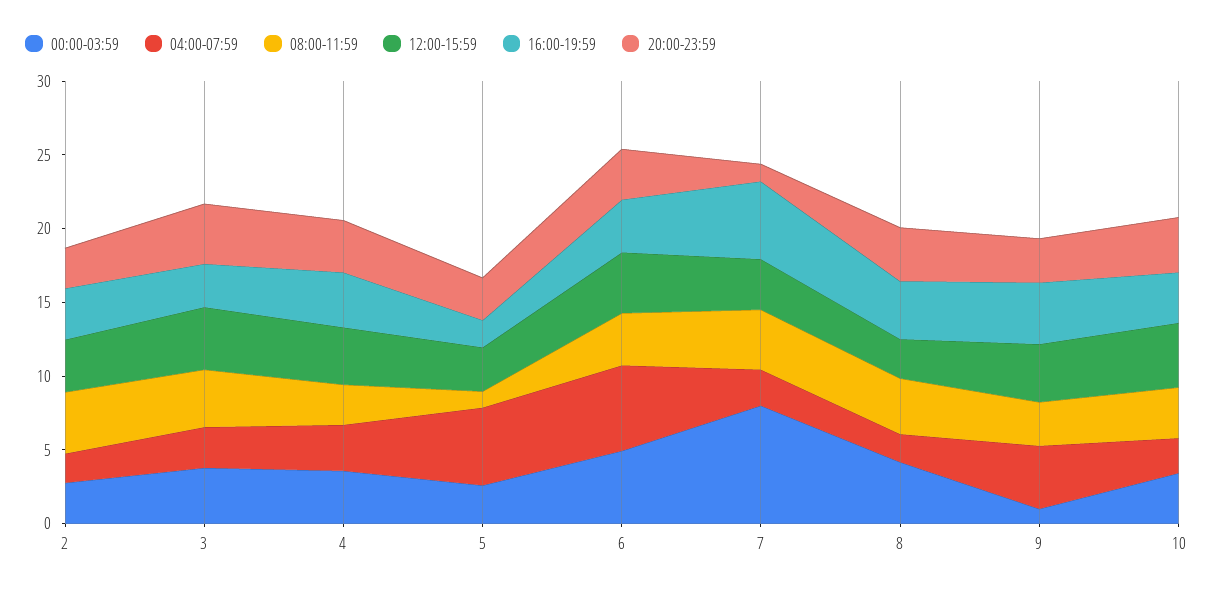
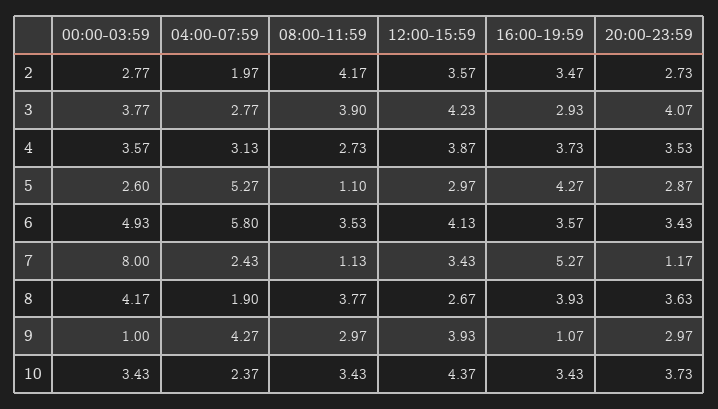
16:00-19:59, 5: 2 -> 4.27
08:00-11:59, 7: 4 -> 1.13
16:00-19:59, 9: 4 -> 1.07

